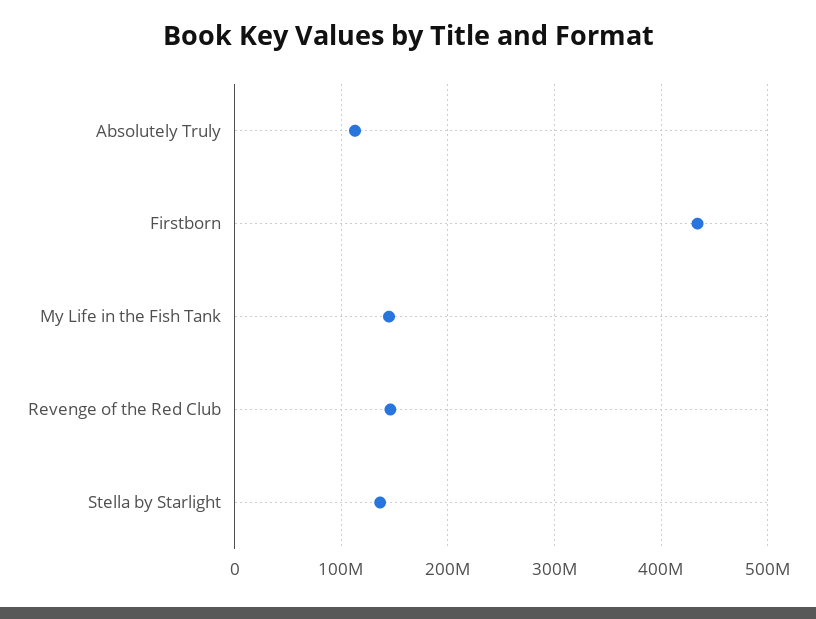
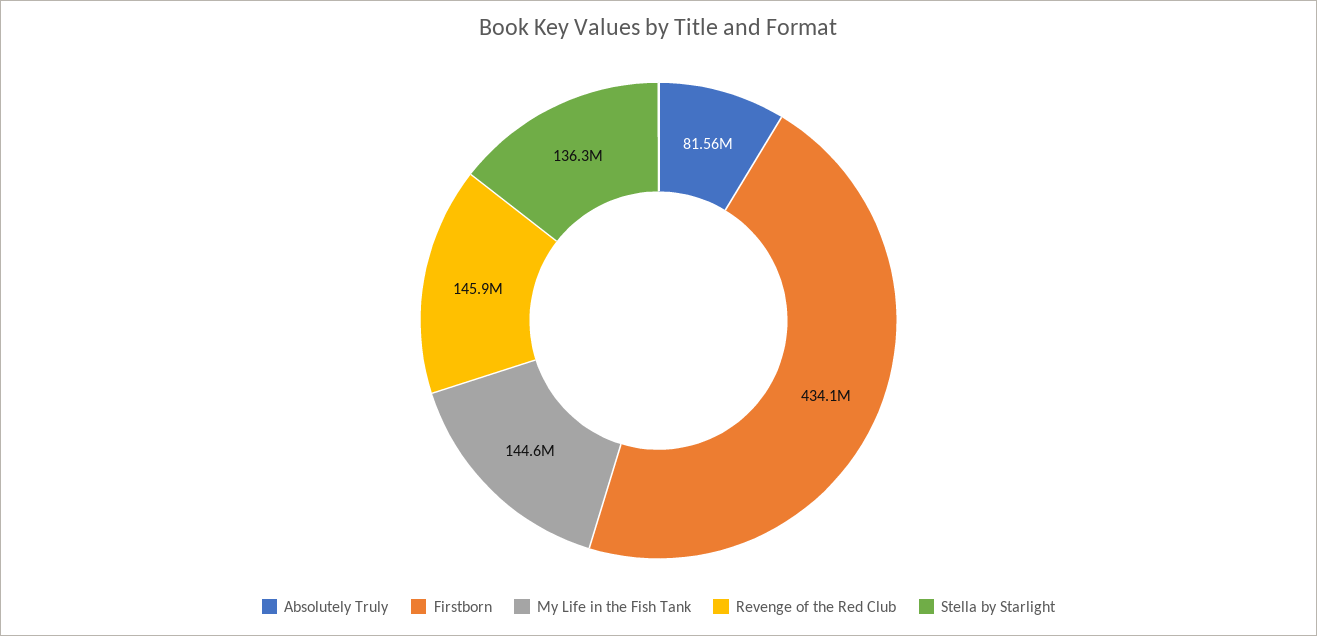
Absolutely Truly: 110000000 -> 81560000

